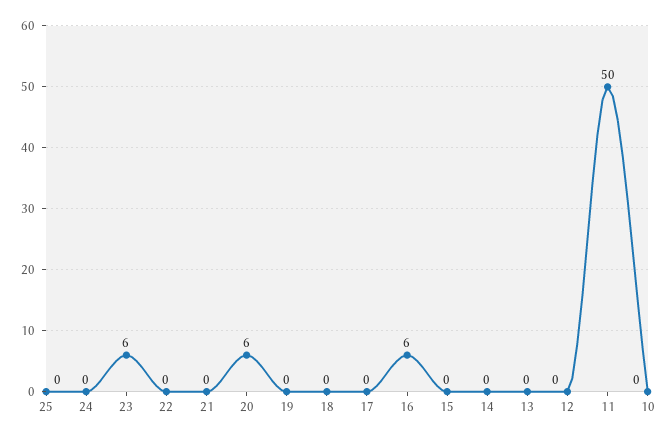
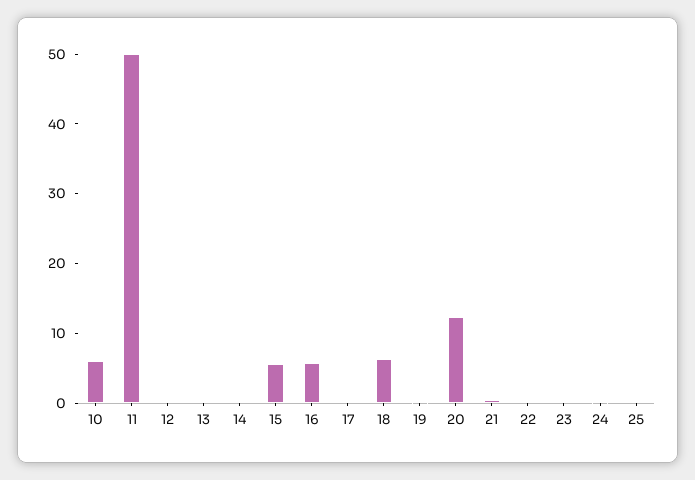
23: 6 -> 0
20: 6 -> 12
18: 0 -> 6
15: 0 -> 6
10: 0 -> 6

